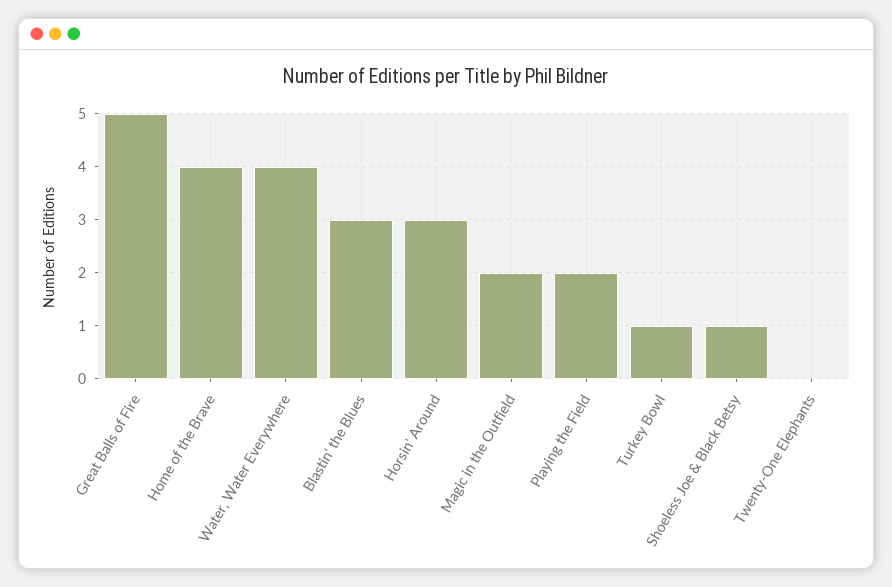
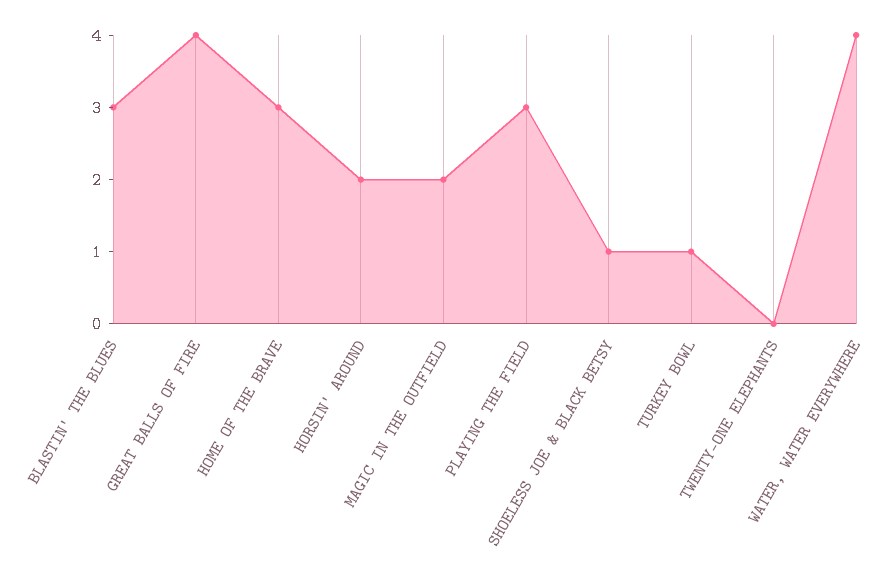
Great Balls of Fire: 5 -> 4
Home of the Brave: 4 -> 3
Horsin' Around: 3 -> 2
Playing the Field: 2 -> 3

